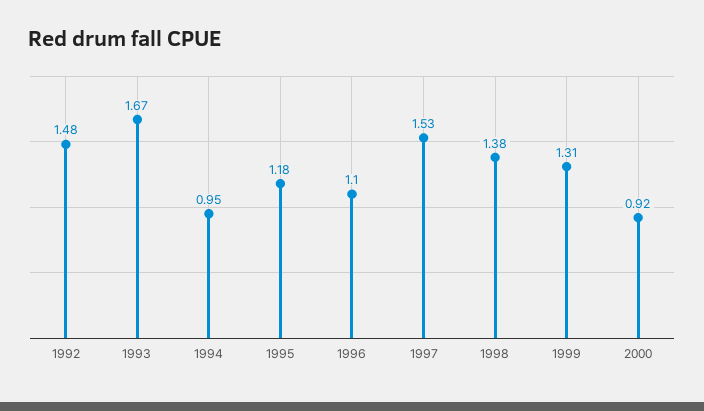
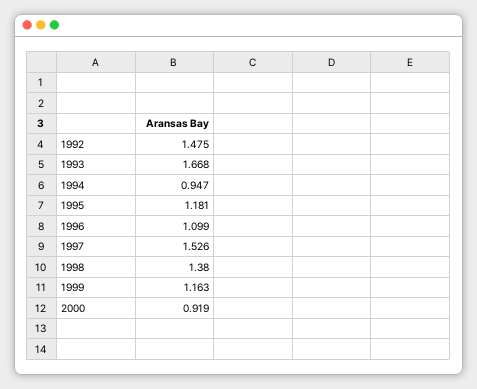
1999: 1.31 -> 1.163

